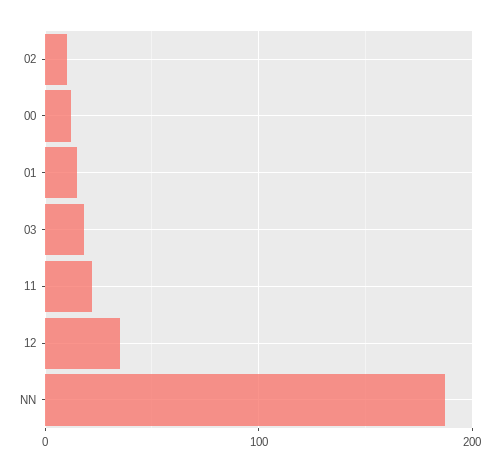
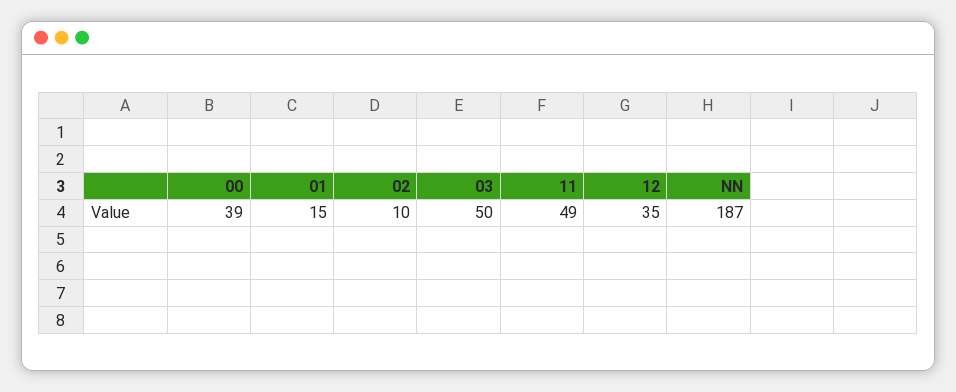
00: 10 -> 39
03: 20 -> 50
11: 20 -> 49

